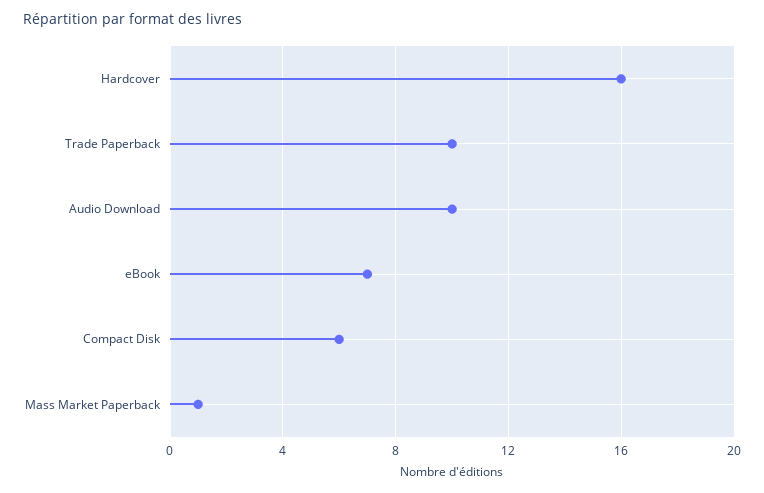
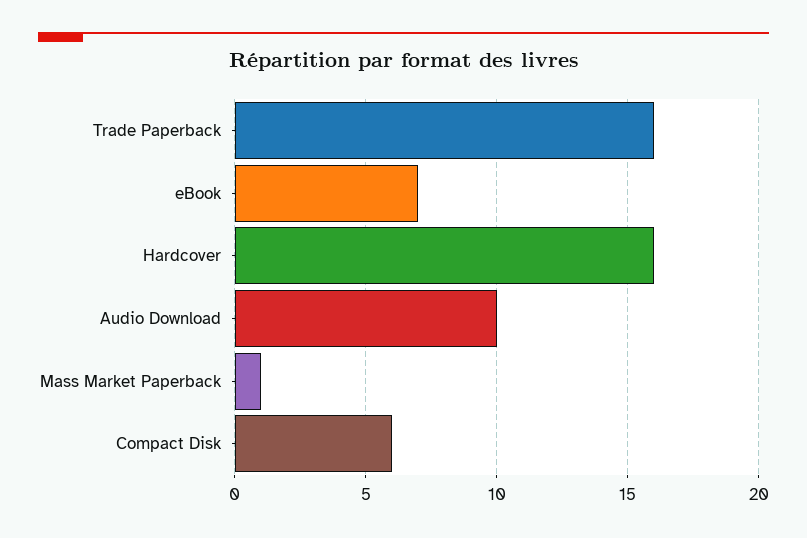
Trade Paperback: 10 -> 16

